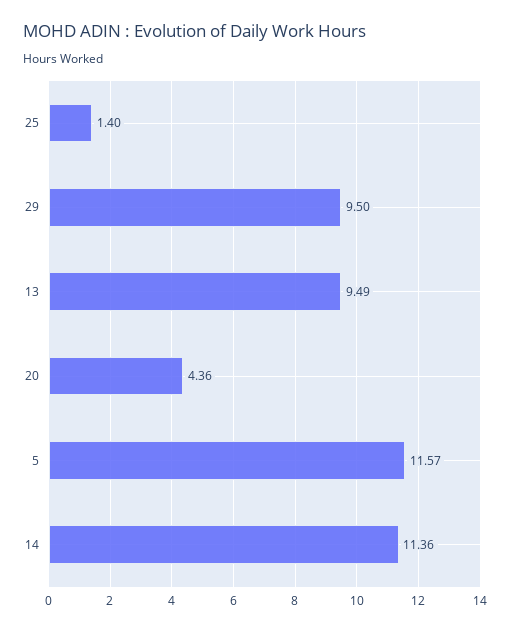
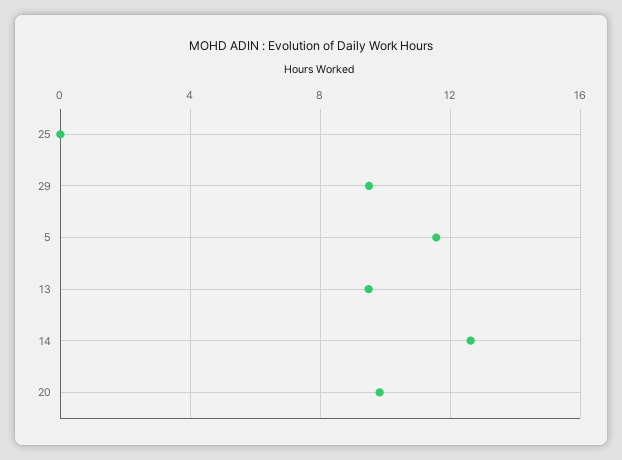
25: 1.4 -> 0
20: 4.36 -> 10
14: 11.36 -> 12.5

